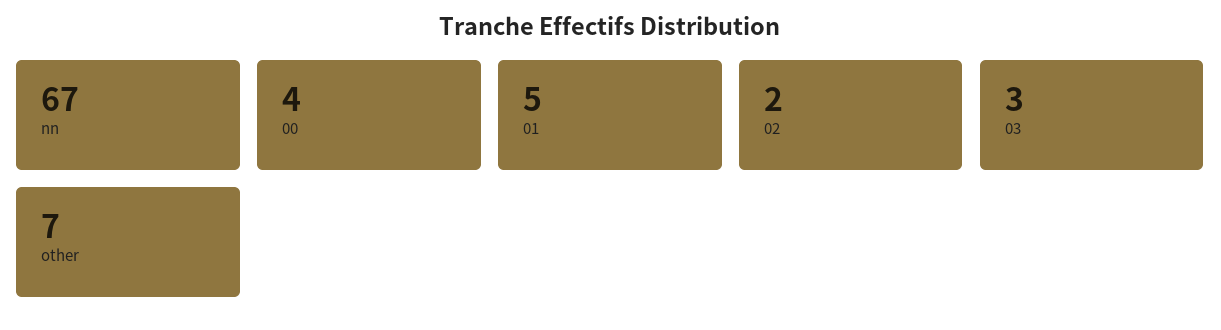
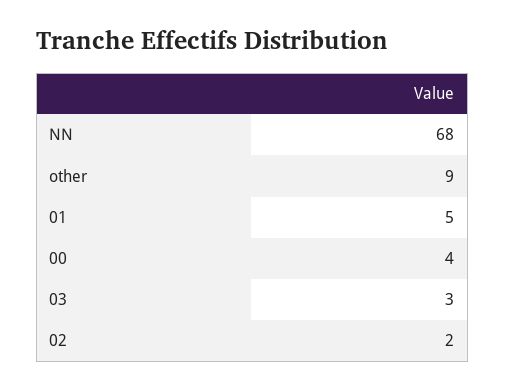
nn: 67 -> 68
other: 7 -> 9

